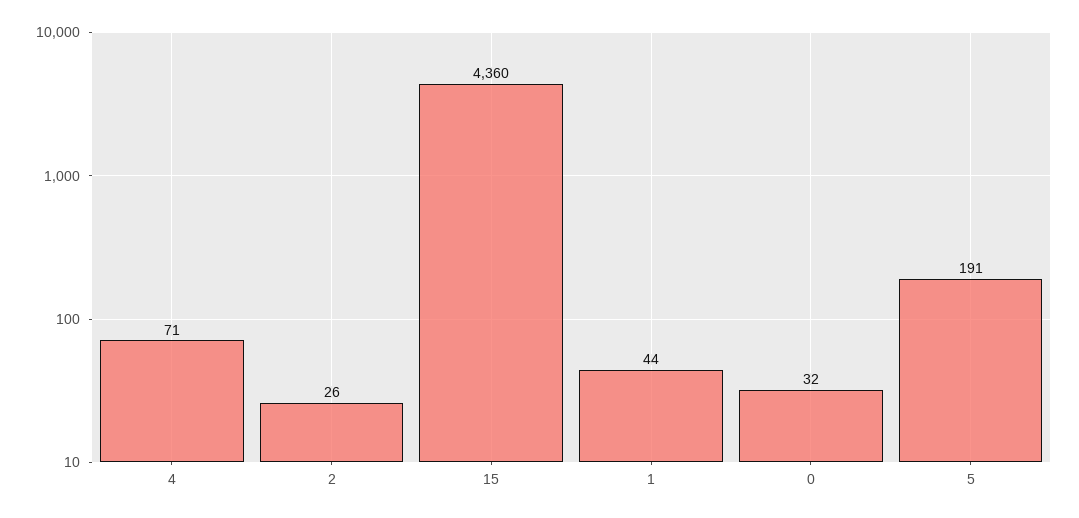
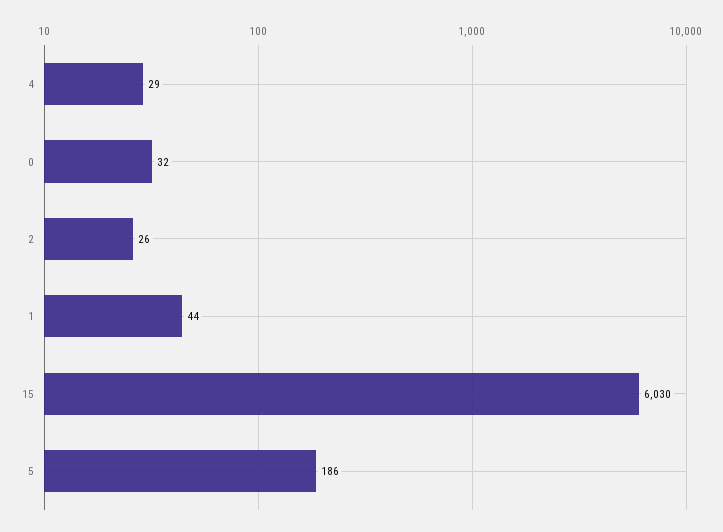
4: 71 -> 29
15: 4360 -> 6030
5: 191 -> 186

